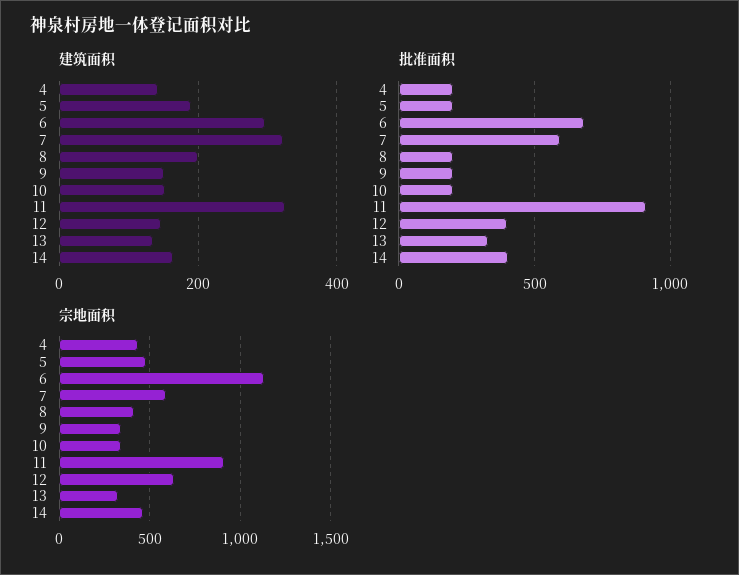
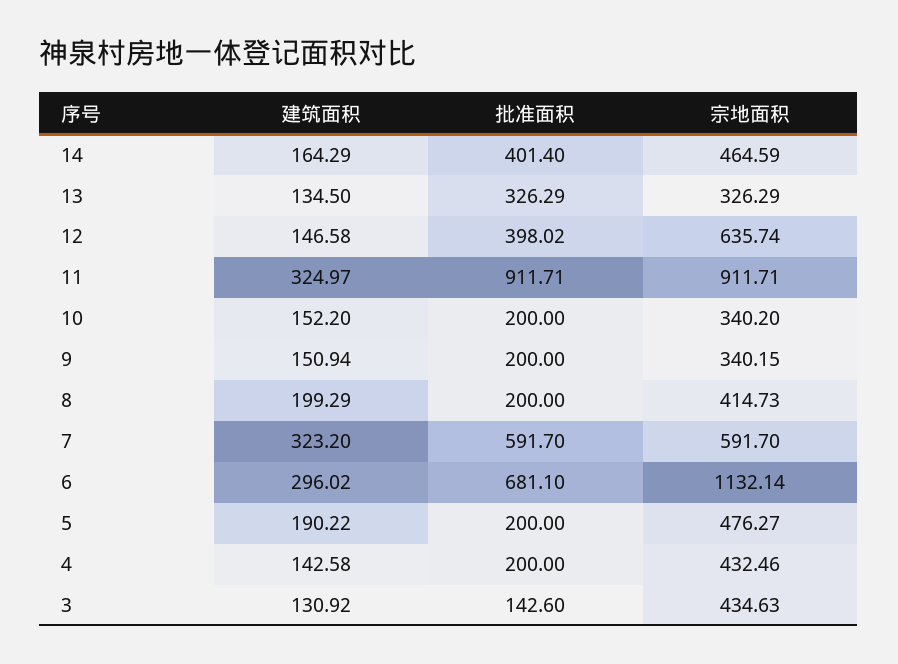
建筑面积, 3: none -> 130.92
批准面积, 3: none -> 142.6
宗地面积, 3: none -> 434.63

